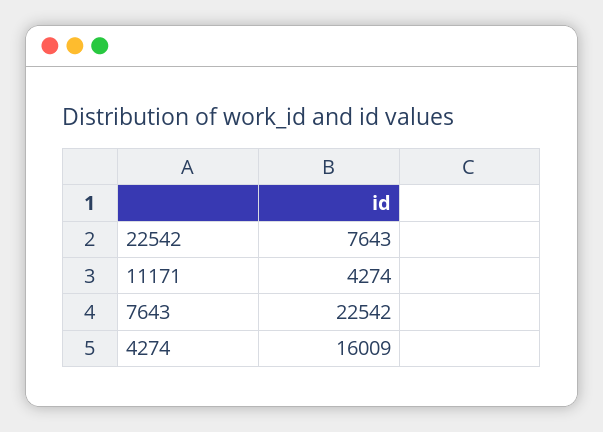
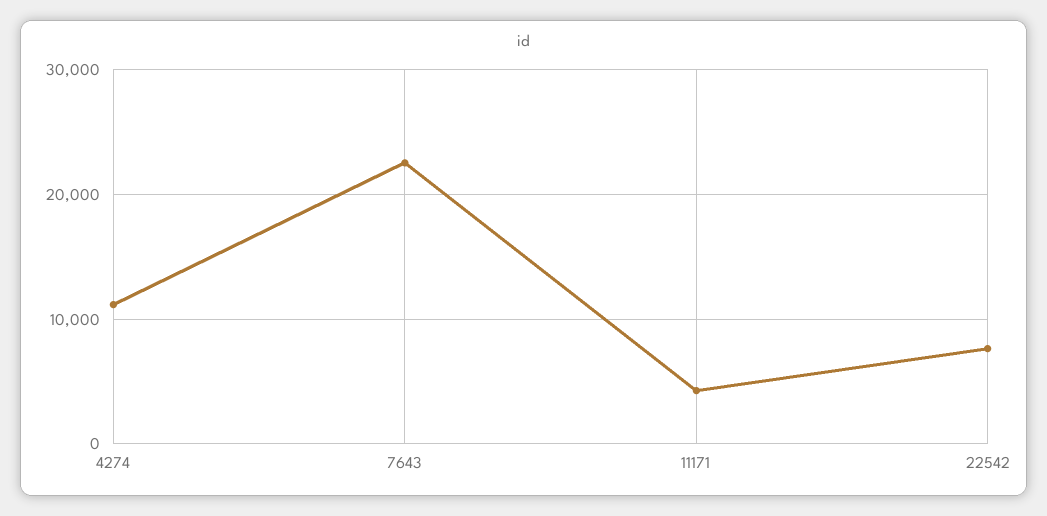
4274: 16009 -> 11000

